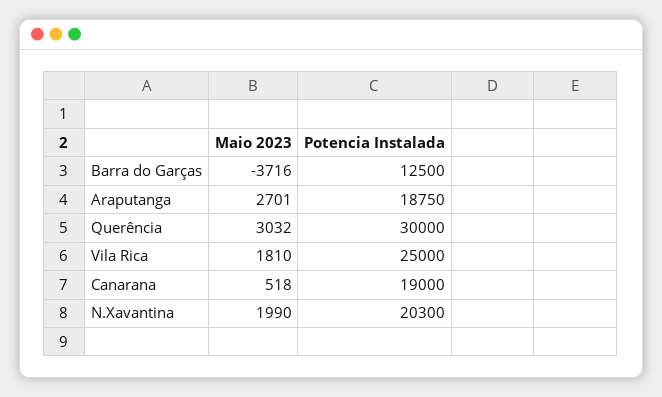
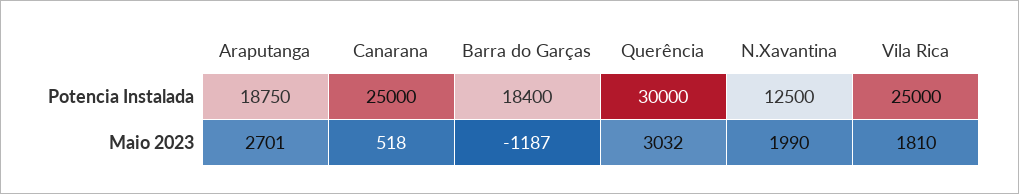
Maio 2023, Barra do Garças: -3716 -> -1187
Potencia Instalada, Barra do Garças: 12500 -> 18400
Potencia Instalada, Canarana: 19000 -> 25000
Potencia Instalada, N.Xavantina: 20300 -> 12500

